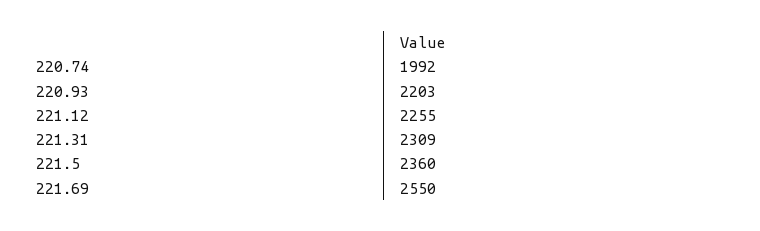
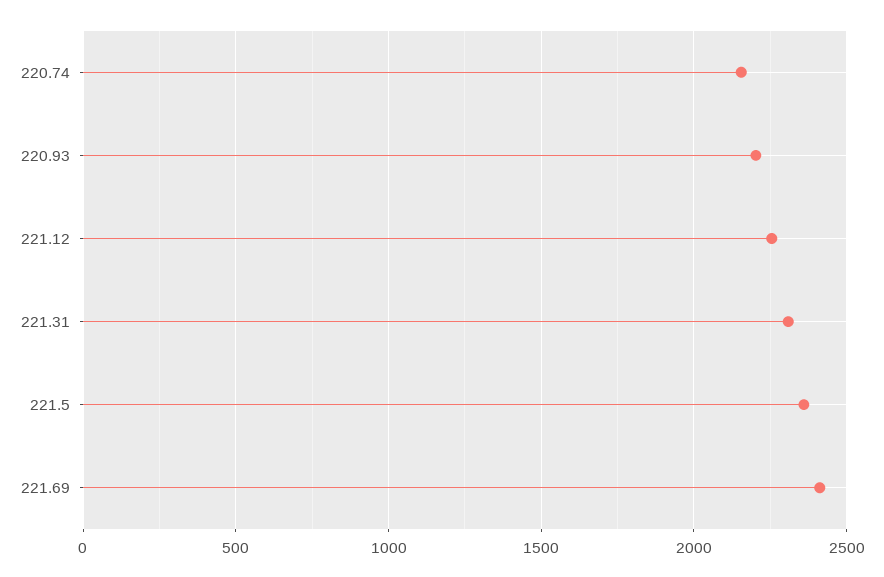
220.74: 1992 -> 2150
221.69: 2550 -> 2400

